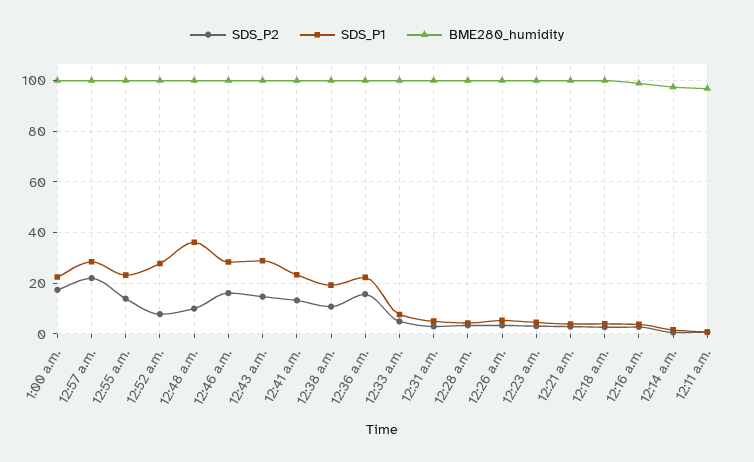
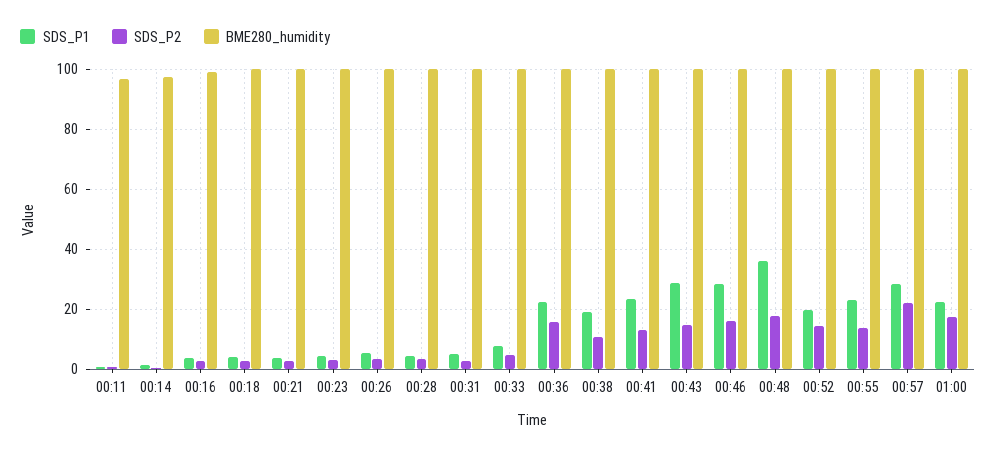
SDS_P2, 12:52 a.m.: 7.5 -> 14
SDS_P1, 12:52 a.m.: 27.5 -> 20
SDS_P2, 12:48 a.m.: 10 -> 18

